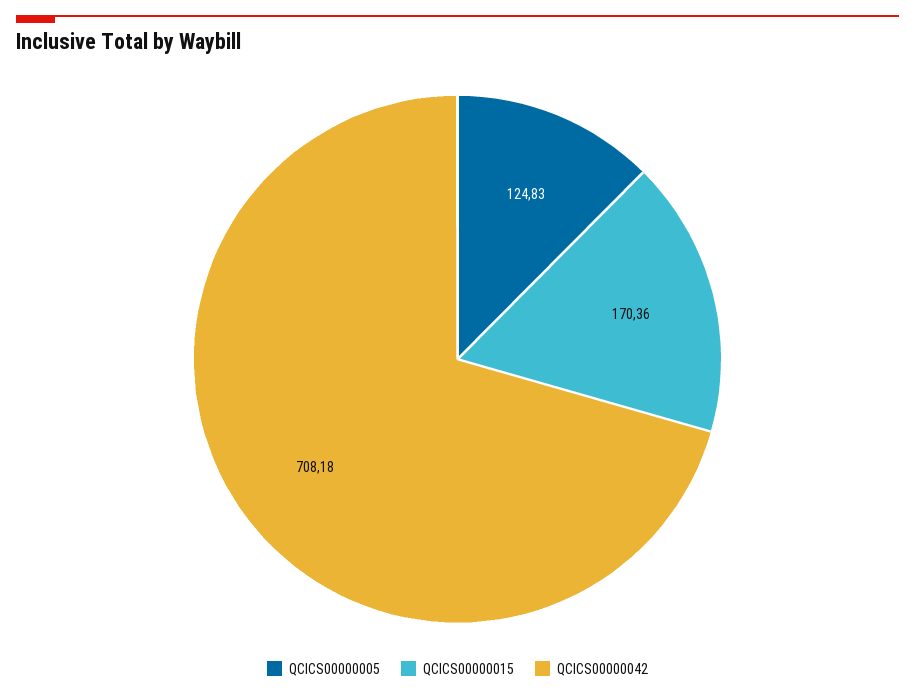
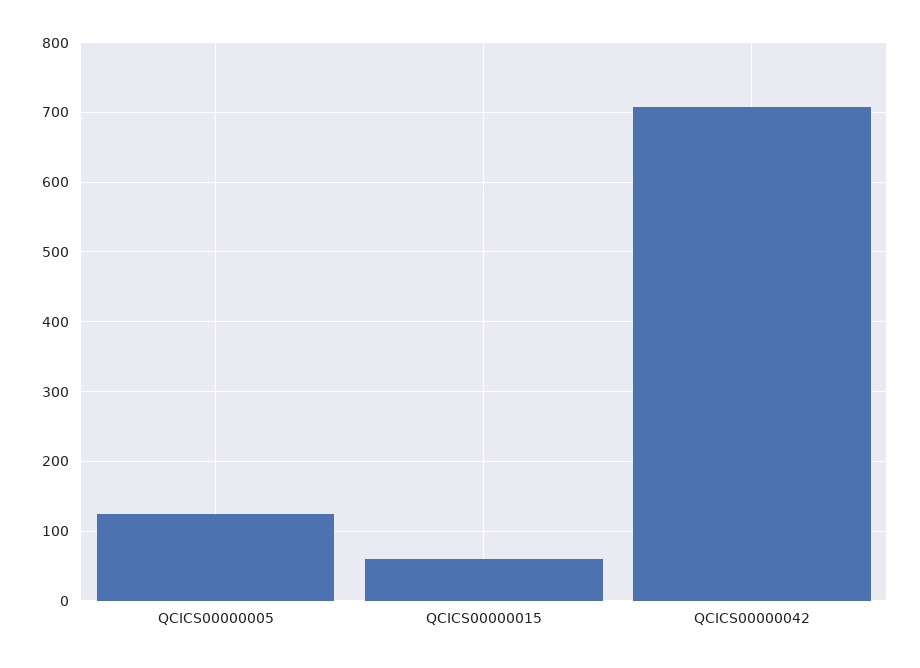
QCICS00000015: 170.36 -> 60

